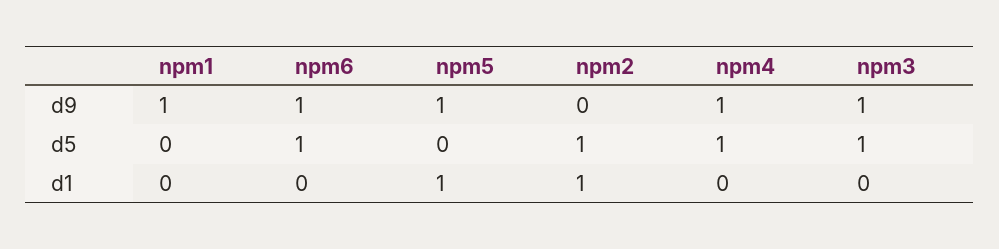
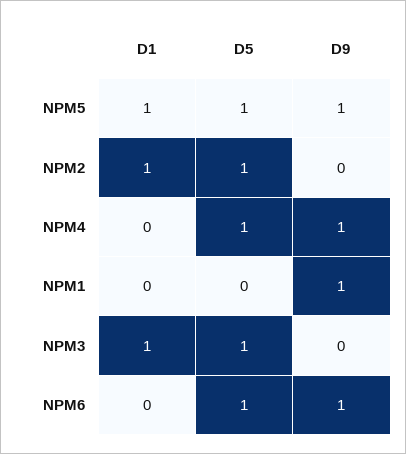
npm3, d9: 1 -> 0
npm5, d5: 0 -> 1
npm3, d1: 0 -> 1

